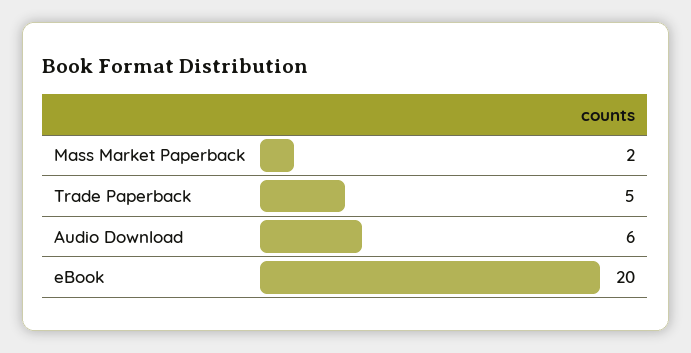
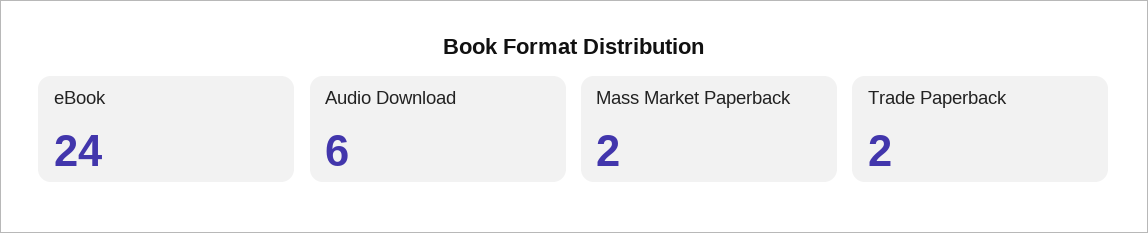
Trade Paperback: 5 -> 2
eBook: 20 -> 24

